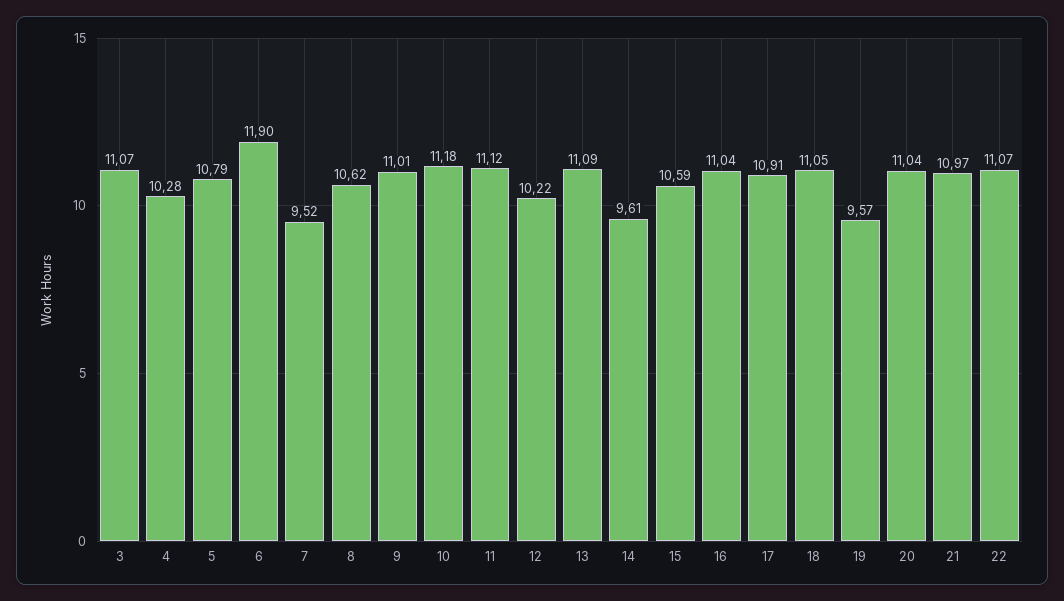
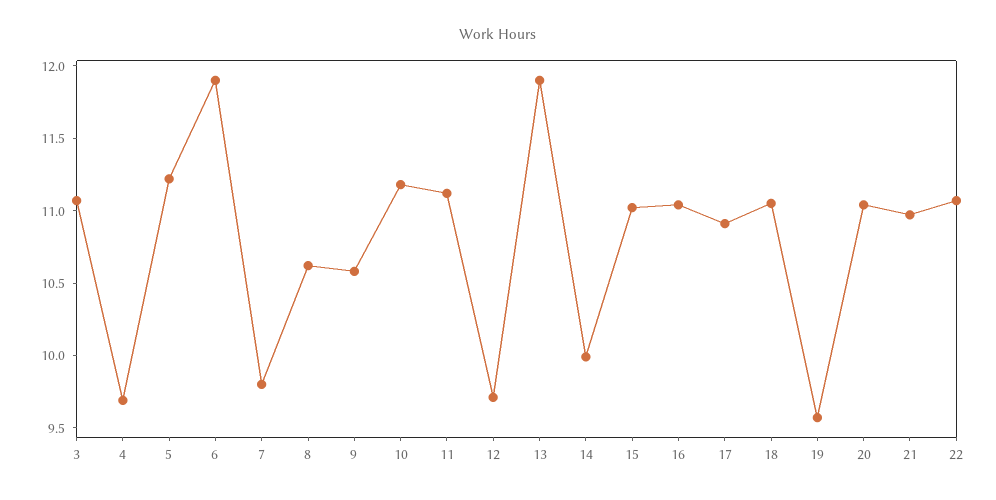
4: 10.28 -> 9.7
5: 10.79 -> 11.2
7: 9.52 -> 9.8
9: 11.01 -> 10.6
12: 10.22 -> 9.7
13: 11.09 -> 11.9
14: 9.61 -> 10
15: 10.59 -> 11

